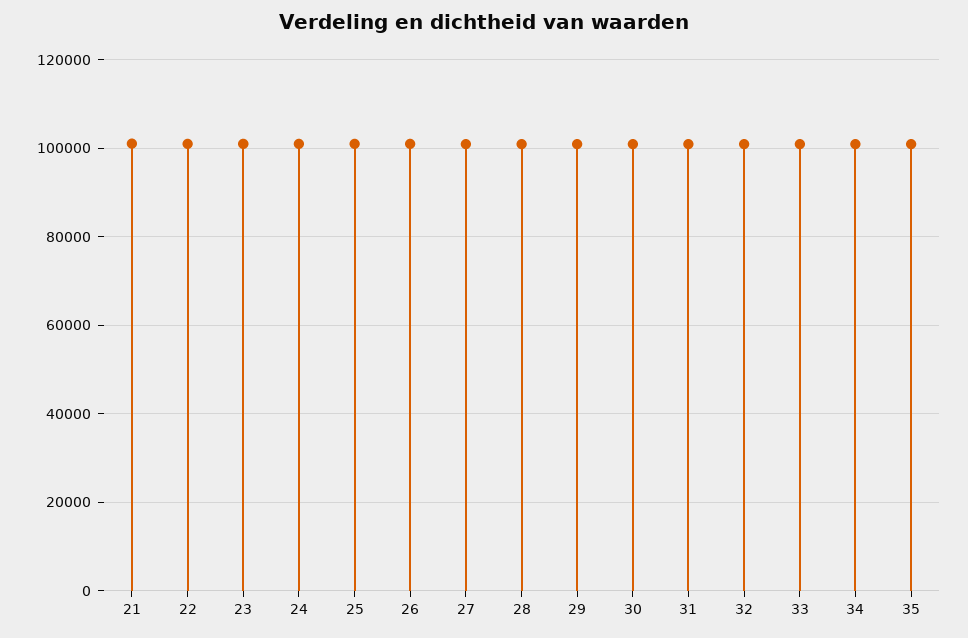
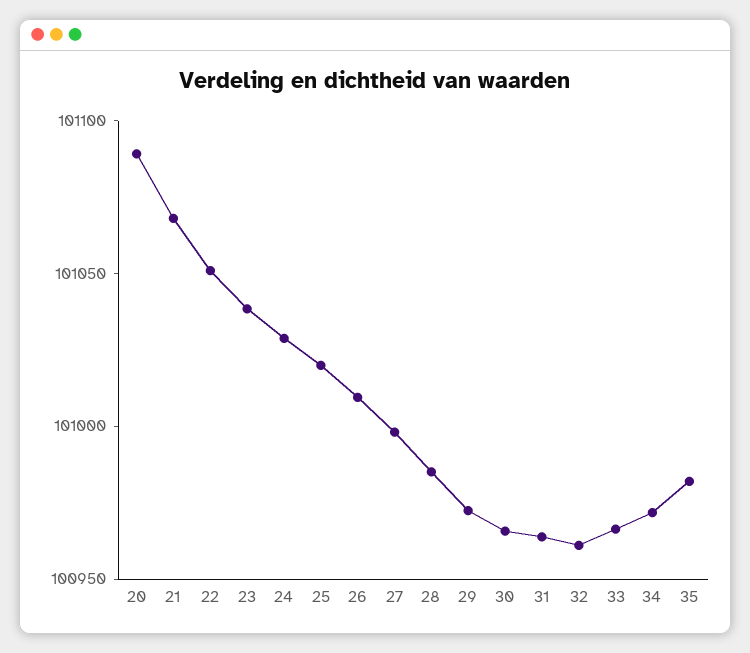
20: none -> 101090

